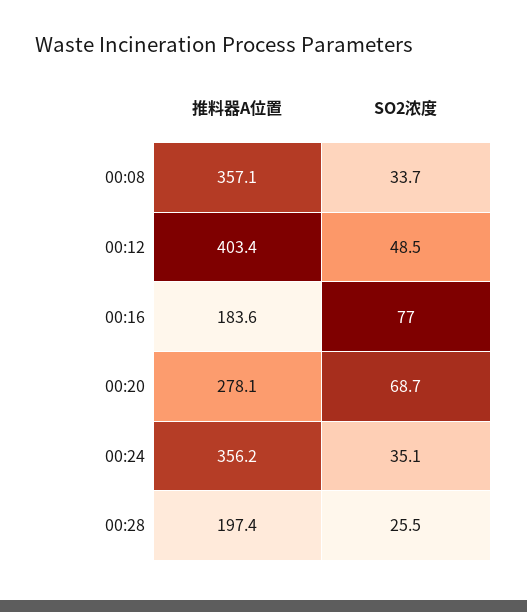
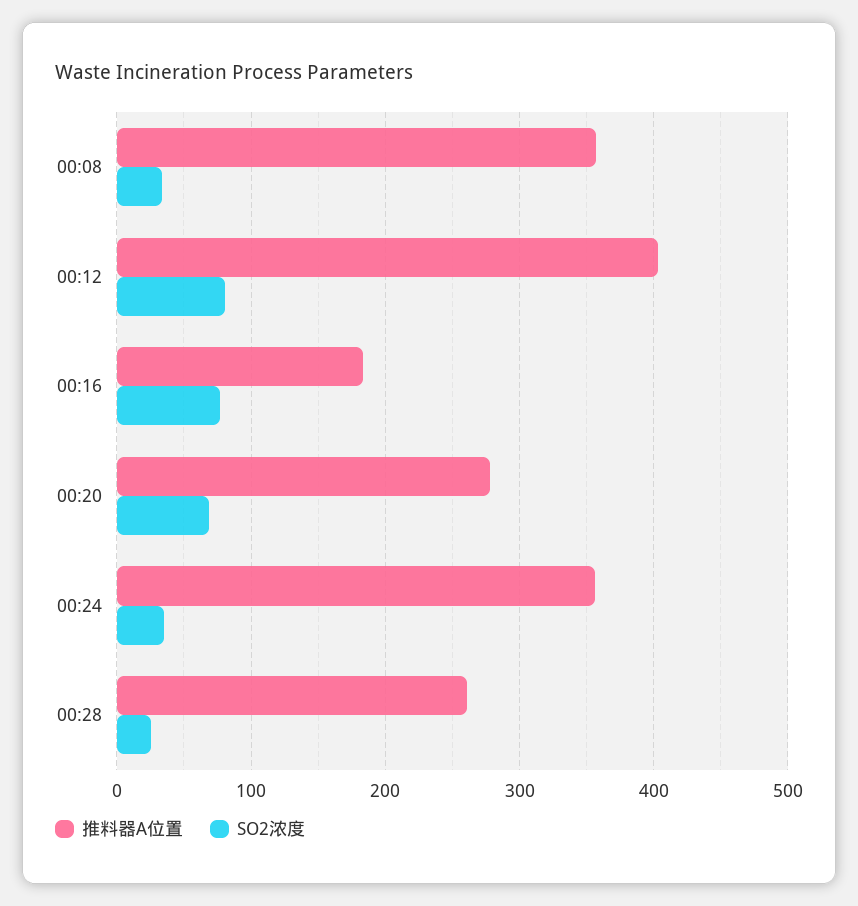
SO2浓度, 00:12: 48.5 -> 80
推料器A位置, 00:28: 197.4 -> 260

